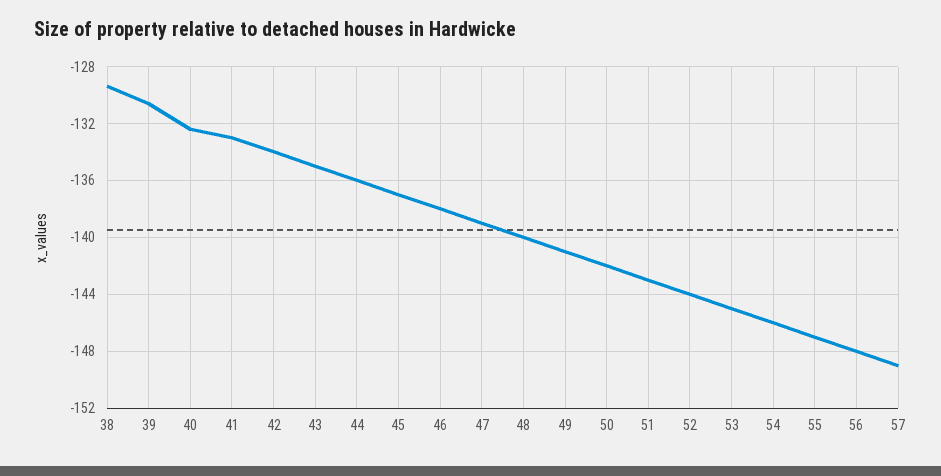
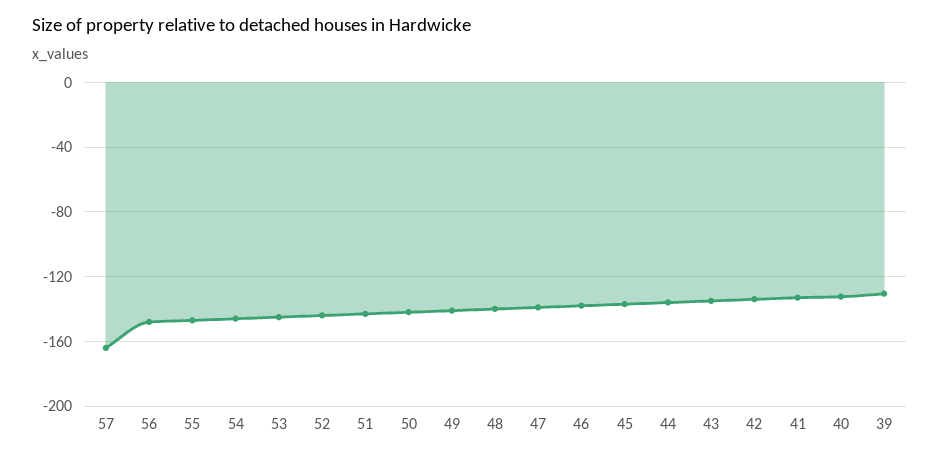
38: -129.5 -> none
57: -149 -> -165

